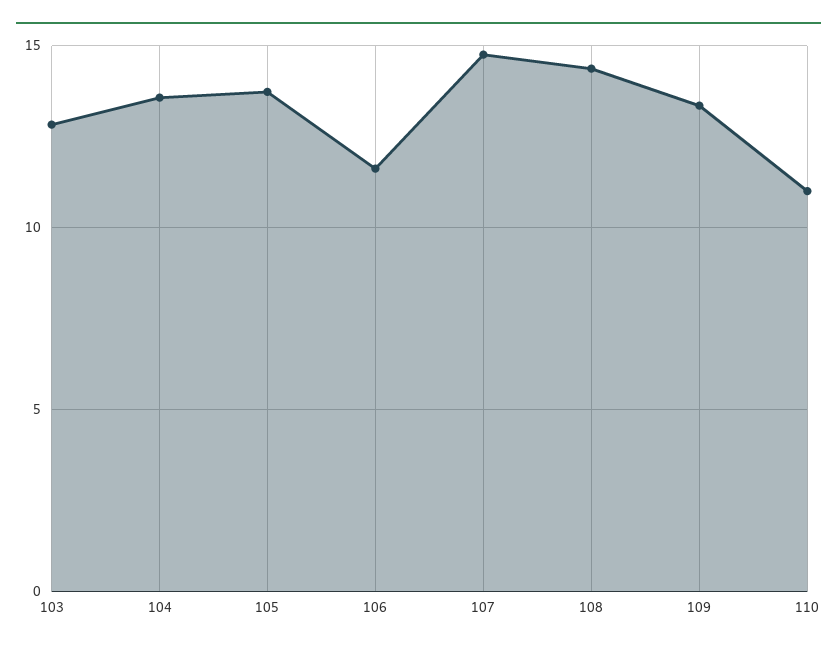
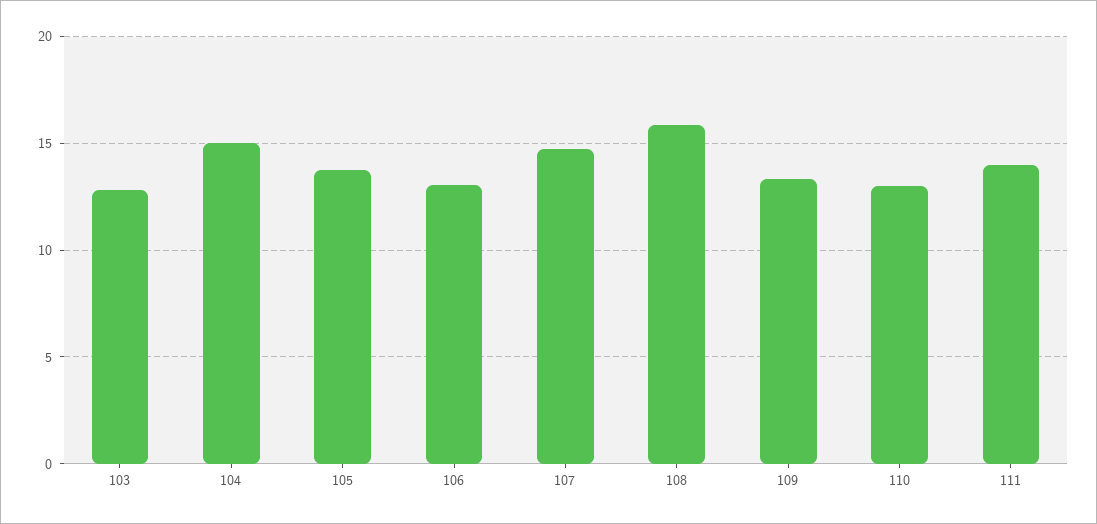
104: 13.5 -> 15
106: 11.5 -> 13
108: 14.5 -> 16
110: 11 -> 13
111: none -> 14

